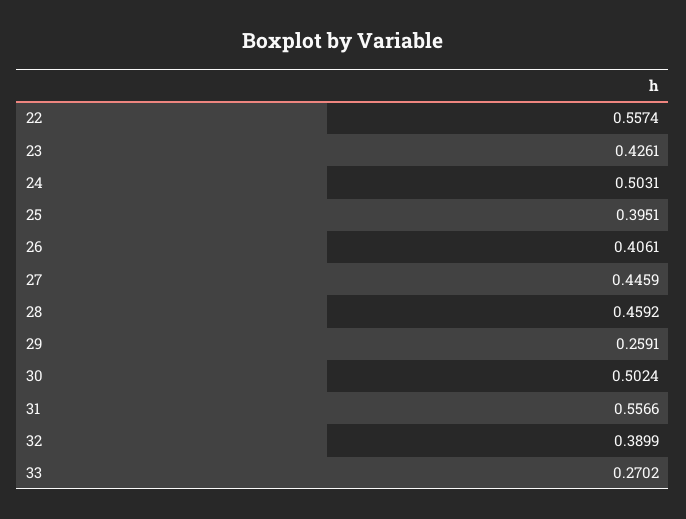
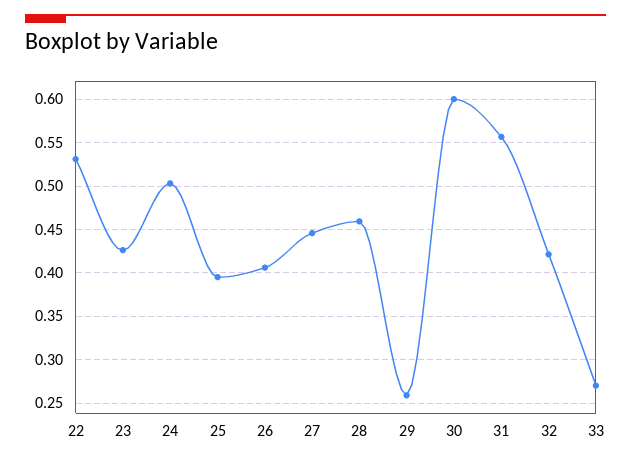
22: 0.5574 -> 0.53
30: 0.5024 -> 0.6
32: 0.3899 -> 0.42

